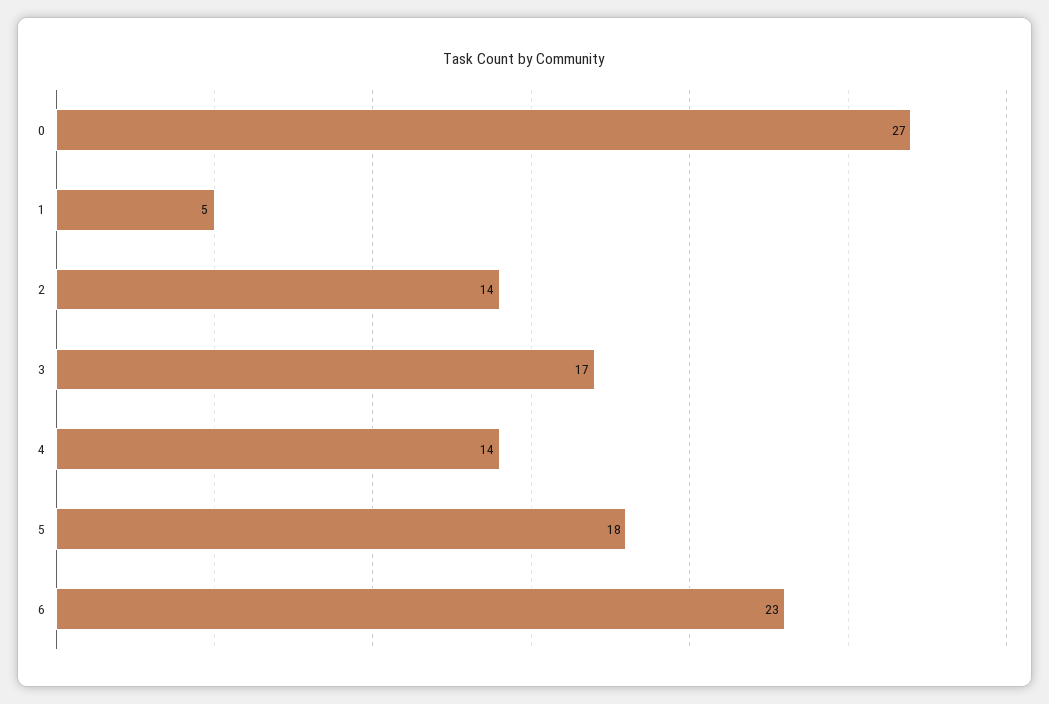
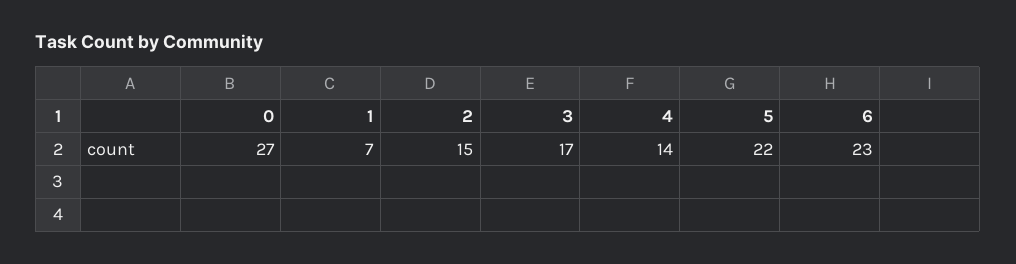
1: 5 -> 7
2: 14 -> 15
5: 18 -> 22

